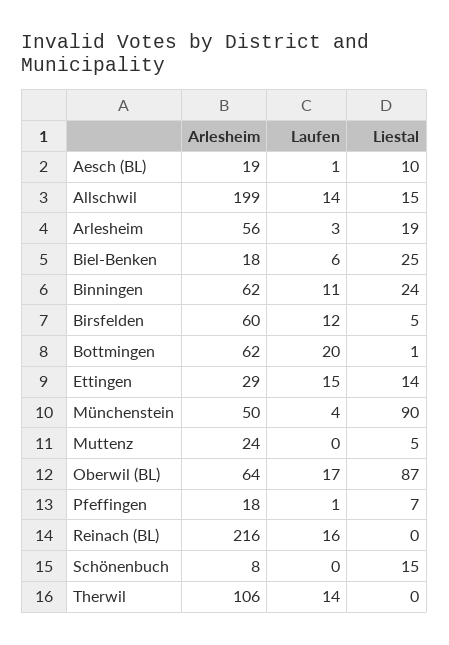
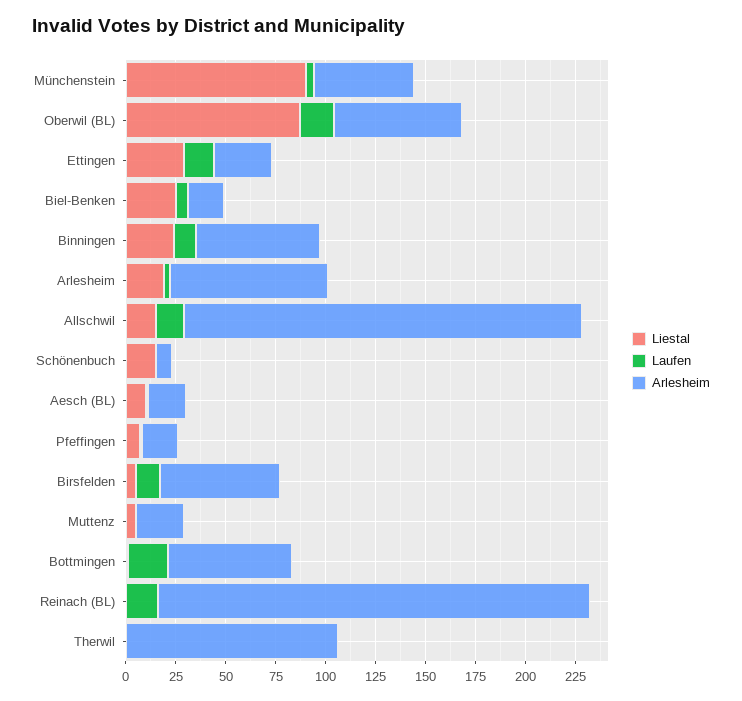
Arlesheim, Arlesheim: 56 -> 80
Liestal, Ettingen: 14 -> 30
Laufen, Therwil: 14 -> 0

